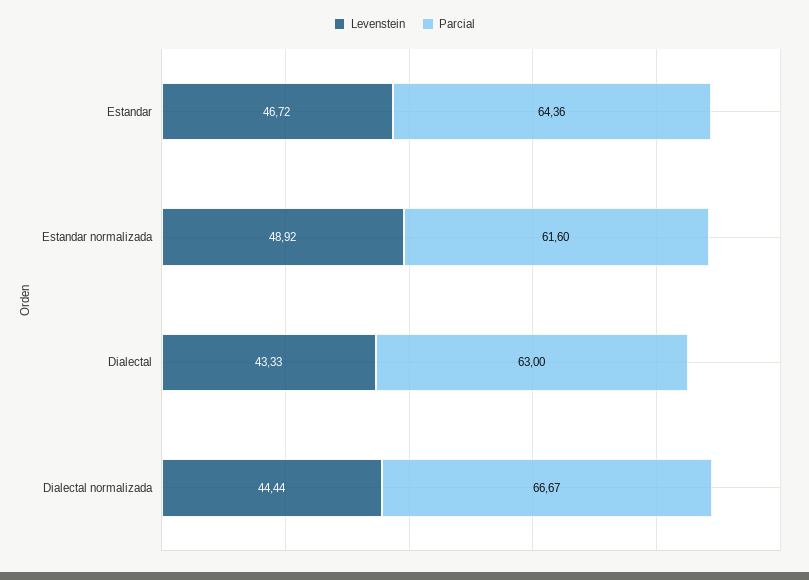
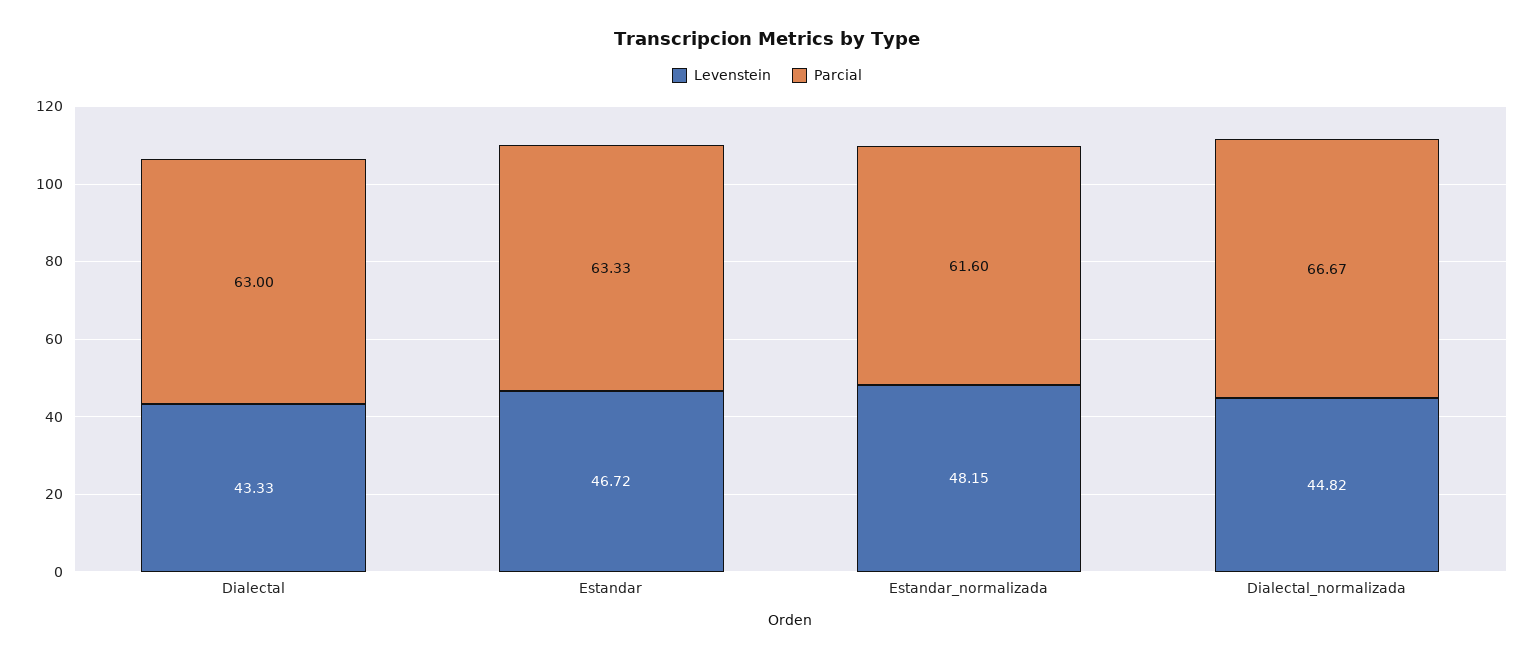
Parcial, Estandar: 64.36 -> 63.33
Levenstein, Estandar normalizada: 48.92 -> 48.15
Levenstein, Dialectal normalizada: 44.44 -> 44.82

